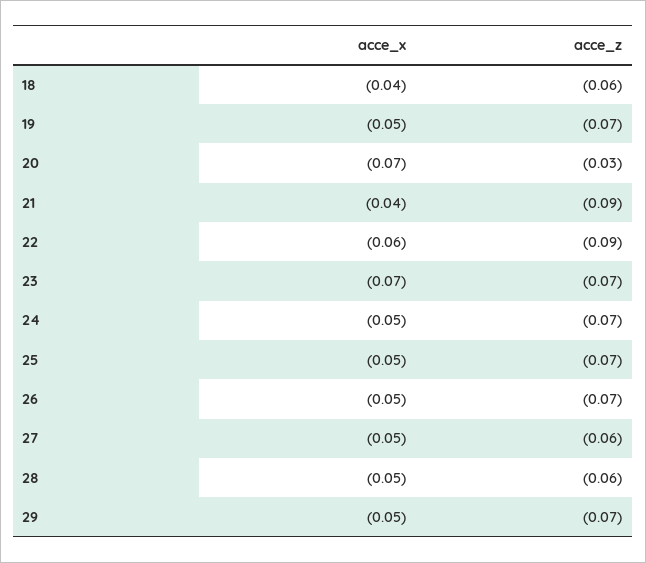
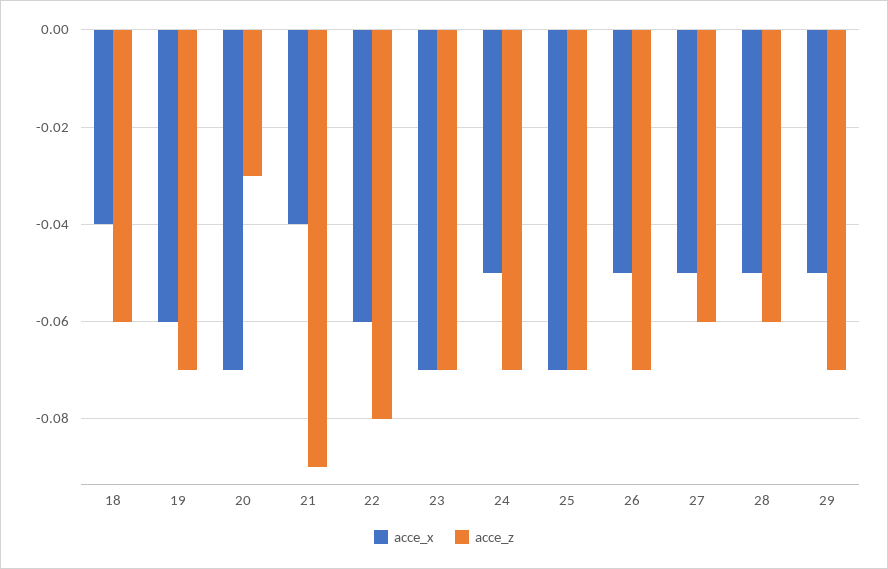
acce_x, 19: -0.05 -> -0.06
acce_z, 22: -0.09 -> -0.08
acce_x, 25: -0.05 -> -0.07

